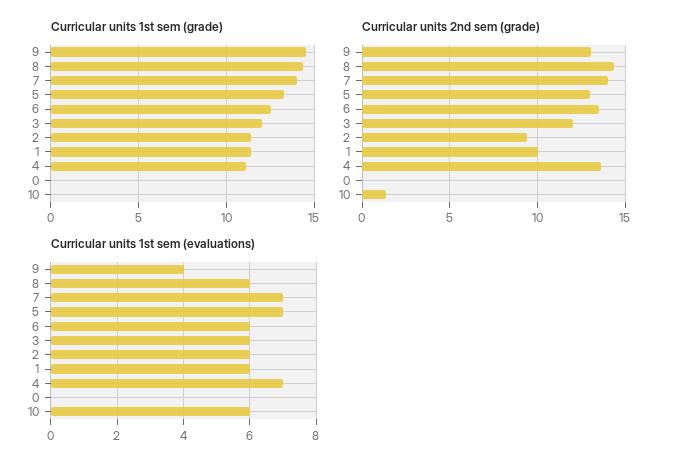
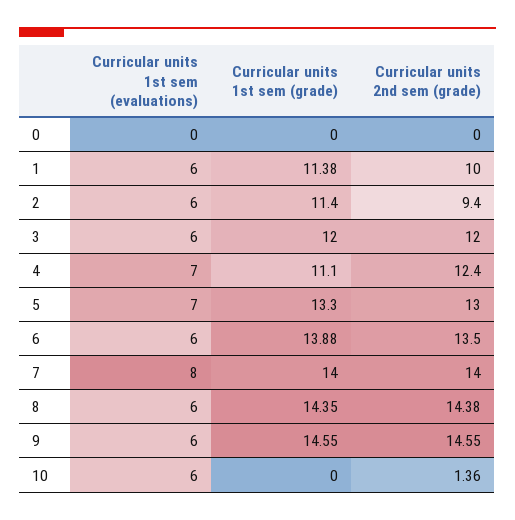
Curricular units 1st sem (grade), 6: 12.5 -> 13.88
Curricular units 2nd sem (grade), 9: 13 -> 14.55
Curricular units 2nd sem (grade), 4: 13.5 -> 12.4
Curricular units 1st sem (evaluations), 9: 4 -> 6
Curricular units 1st sem (evaluations), 7: 7 -> 8

